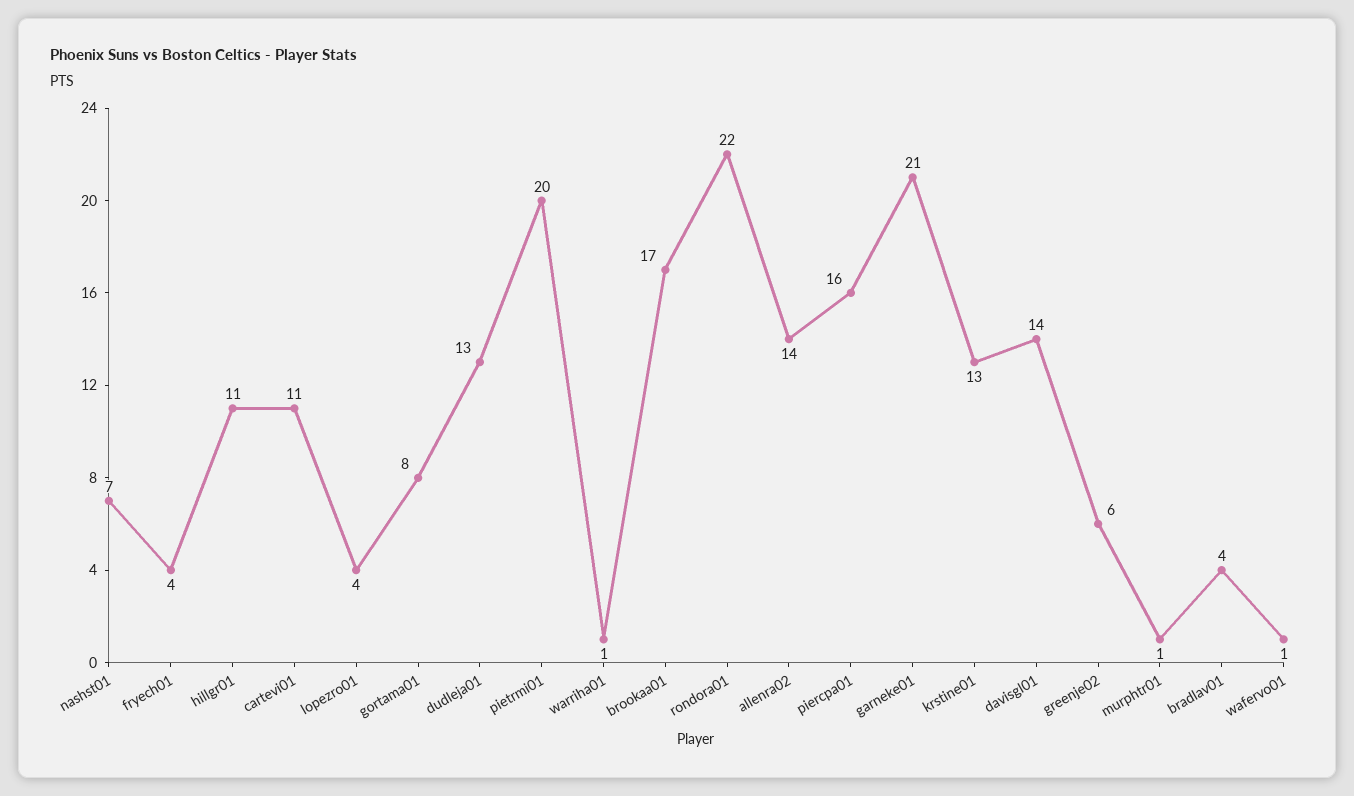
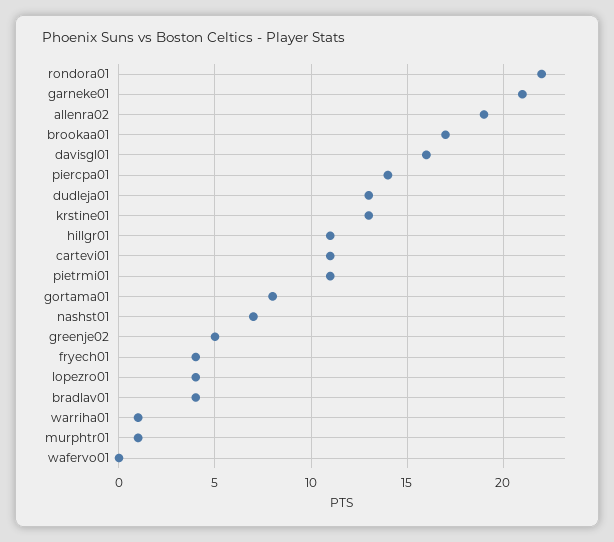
pietrmi01: 20 -> 11
allenra02: 14 -> 19
piercpa01: 16 -> 14
davisgl01: 14 -> 16
greenje02: 6 -> 5
wafervo01: 1 -> 0

